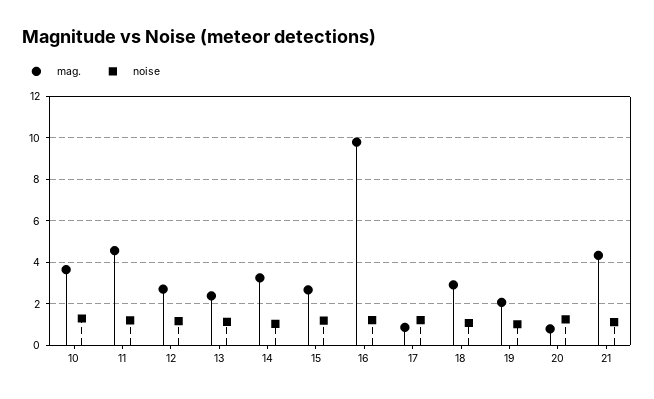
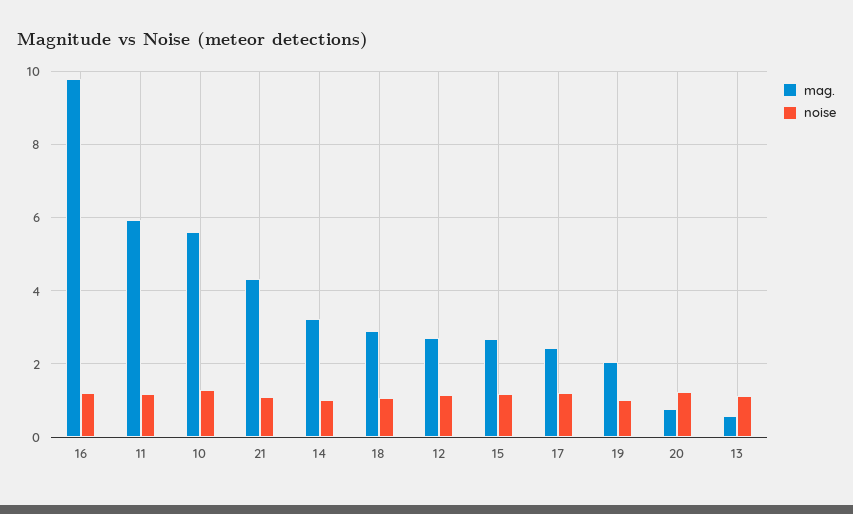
mag., 10: 3.5 -> 5.6
mag., 11: 4.5 -> 6
mag., 13: 2.5 -> 0.6
mag., 17: 1 -> 2.4

